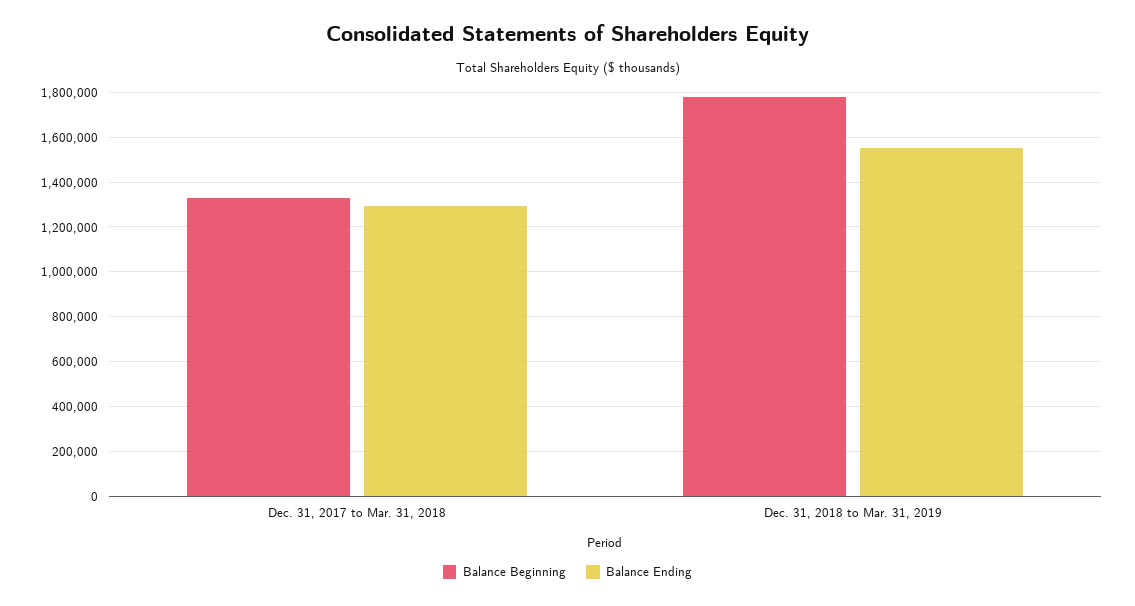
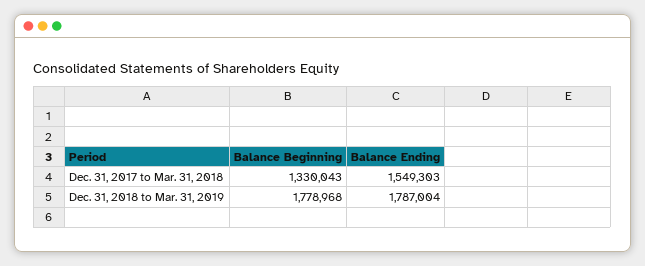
Balance Ending, Dec. 31, 2017 to Mar. 31, 2018: 1300000 -> 1549303
Balance Ending, Dec. 31, 2018 to Mar. 31, 2019: 1550000 -> 1787004

